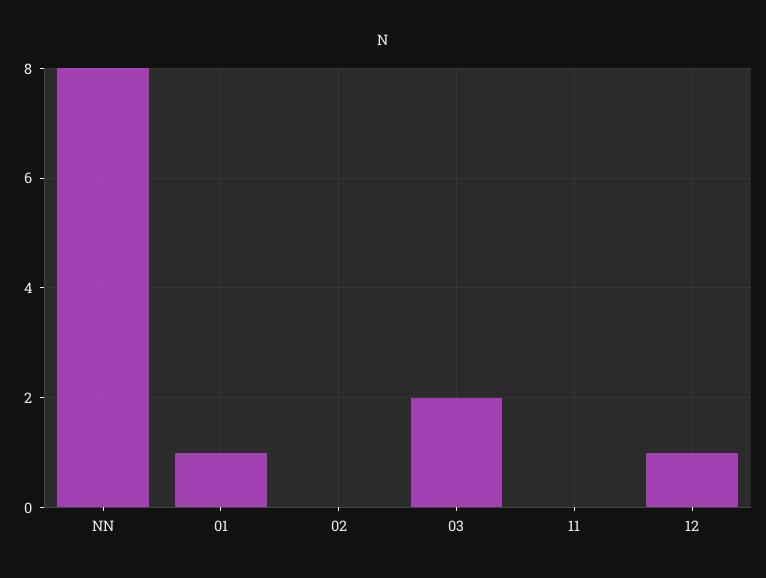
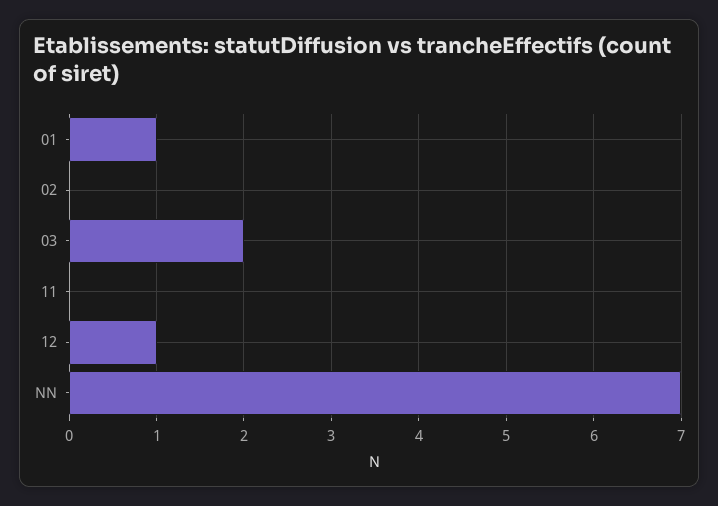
NN: 8 -> 7

